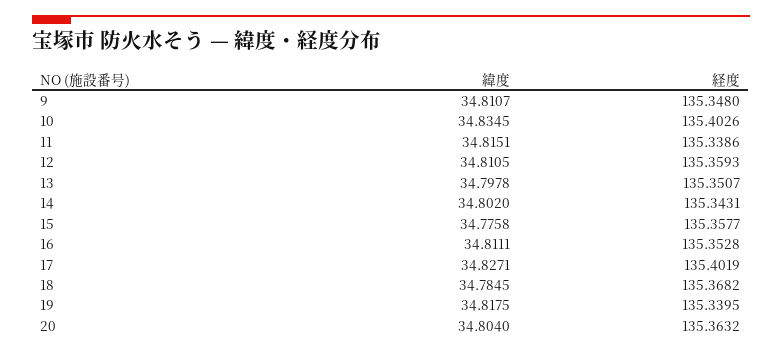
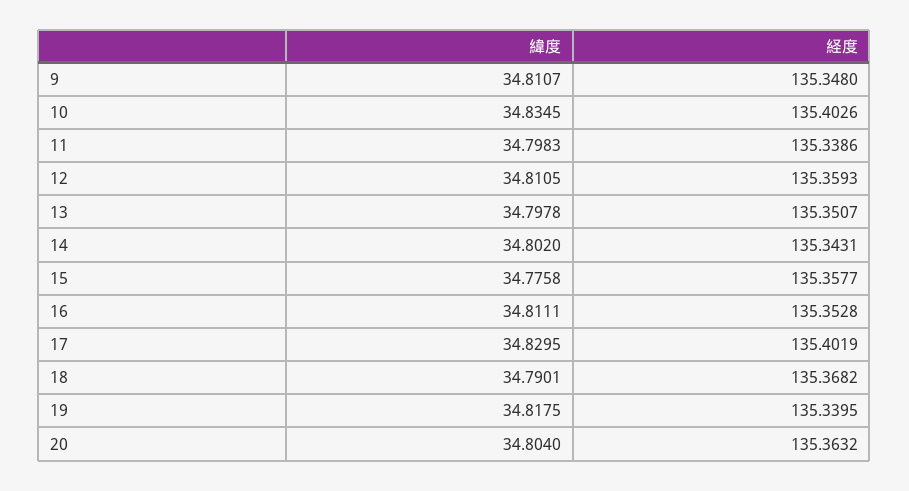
緯度, 11: 34.8151 -> 34.7983
緯度, 17: 34.8271 -> 34.8295
緯度, 18: 34.7845 -> 34.7901

